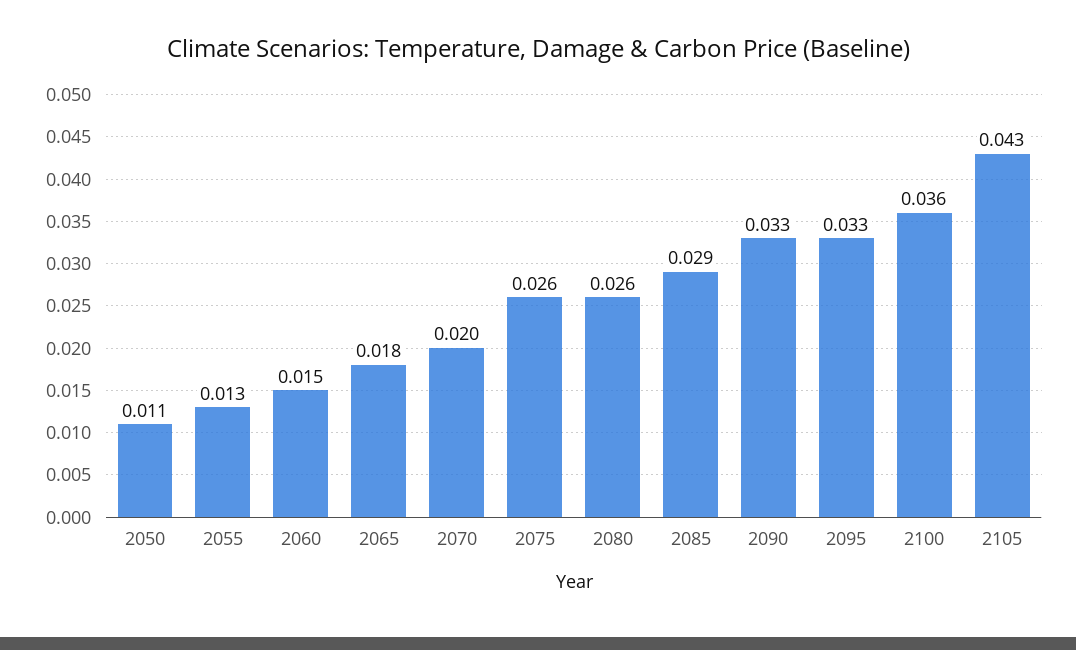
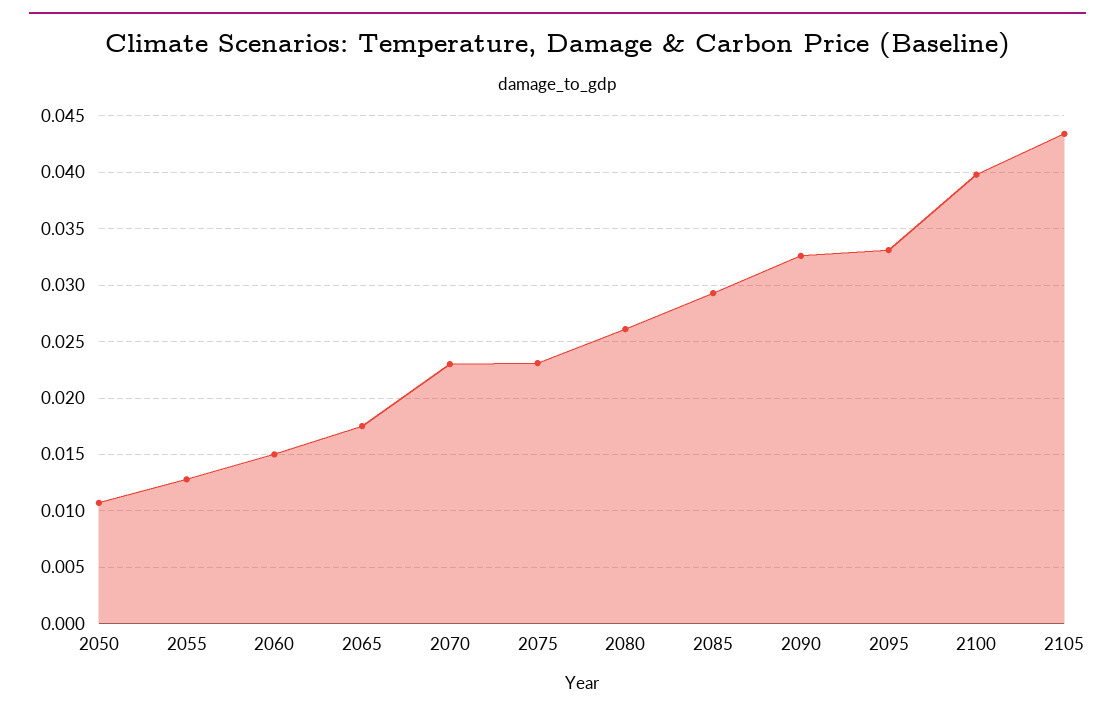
2070: 0.02 -> 0.023
2075: 0.026 -> 0.023
2100: 0.036 -> 0.04

